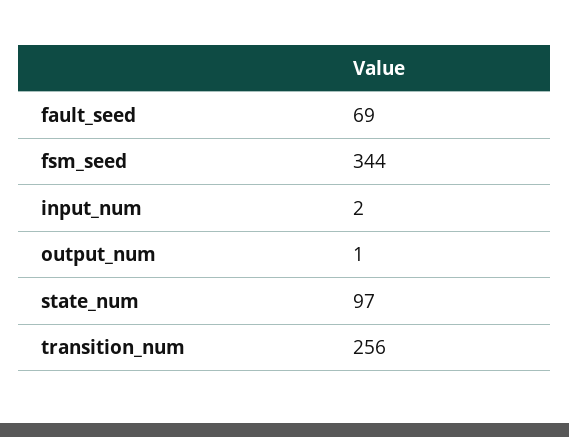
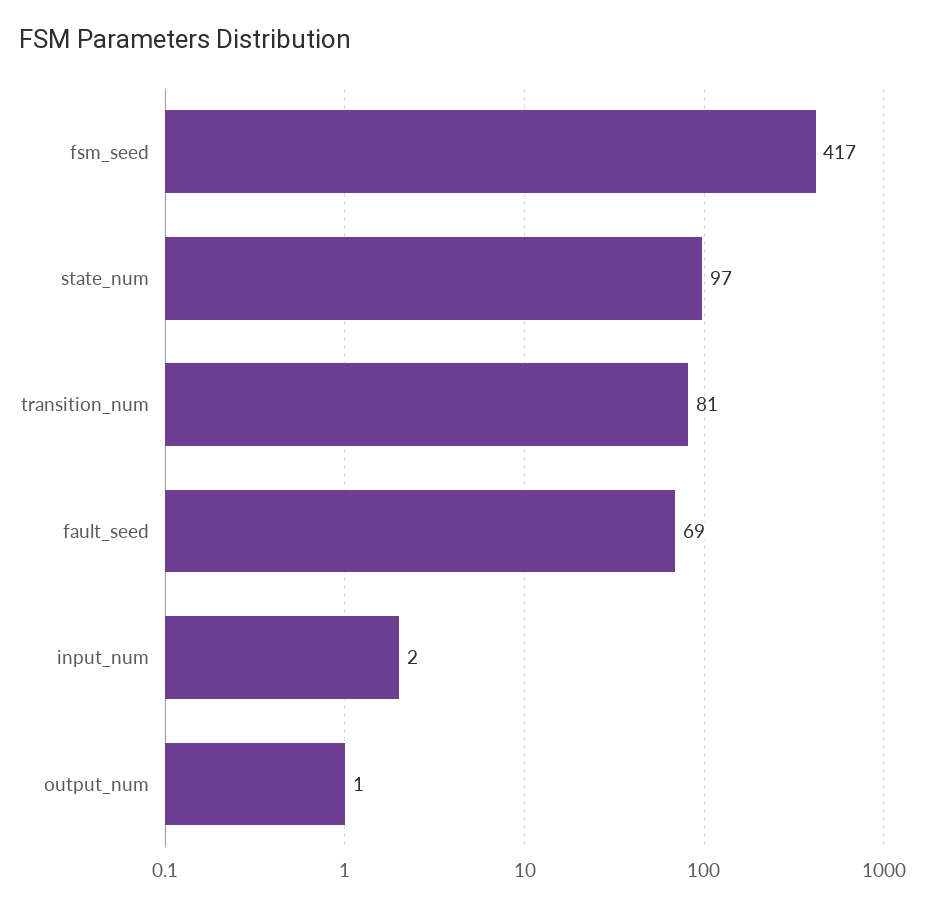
fsm_seed: 344 -> 417
transition_num: 256 -> 81

